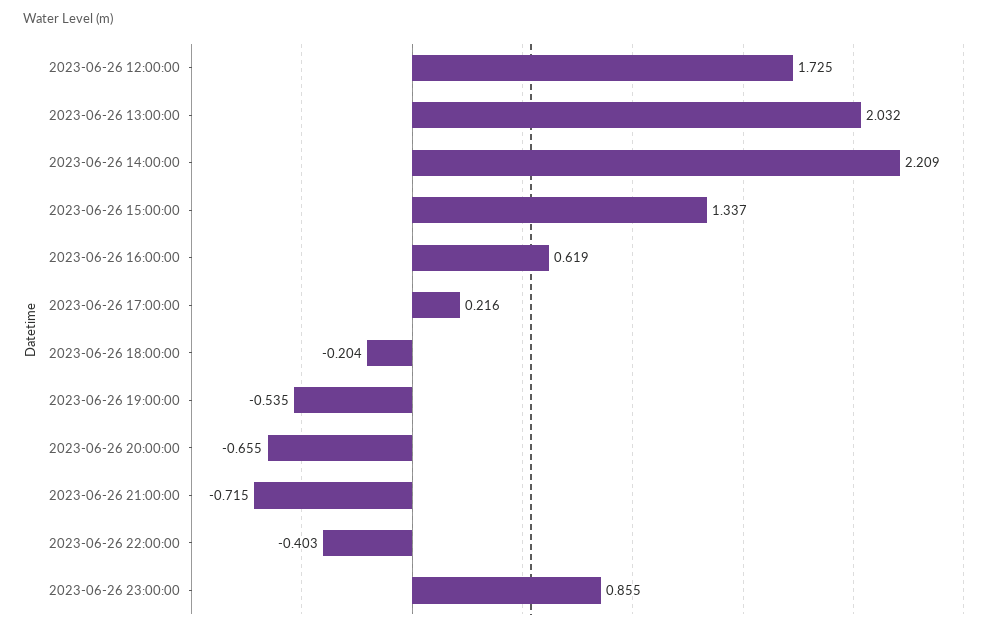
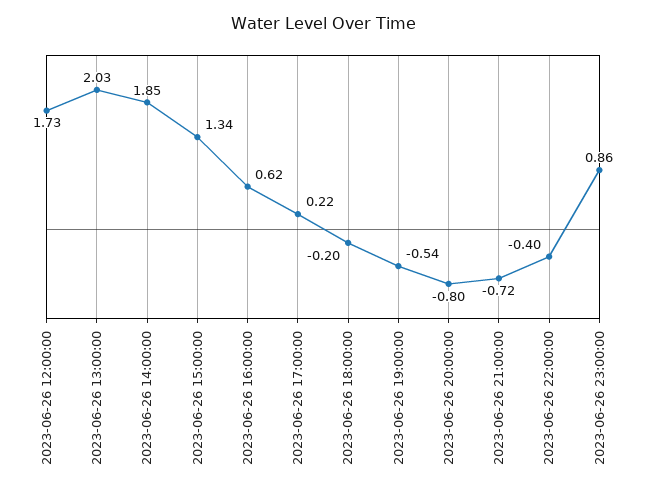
2023-06-26 14:00:00: 2.209 -> 1.85
2023-06-26 20:00:00: -0.655 -> -0.8

